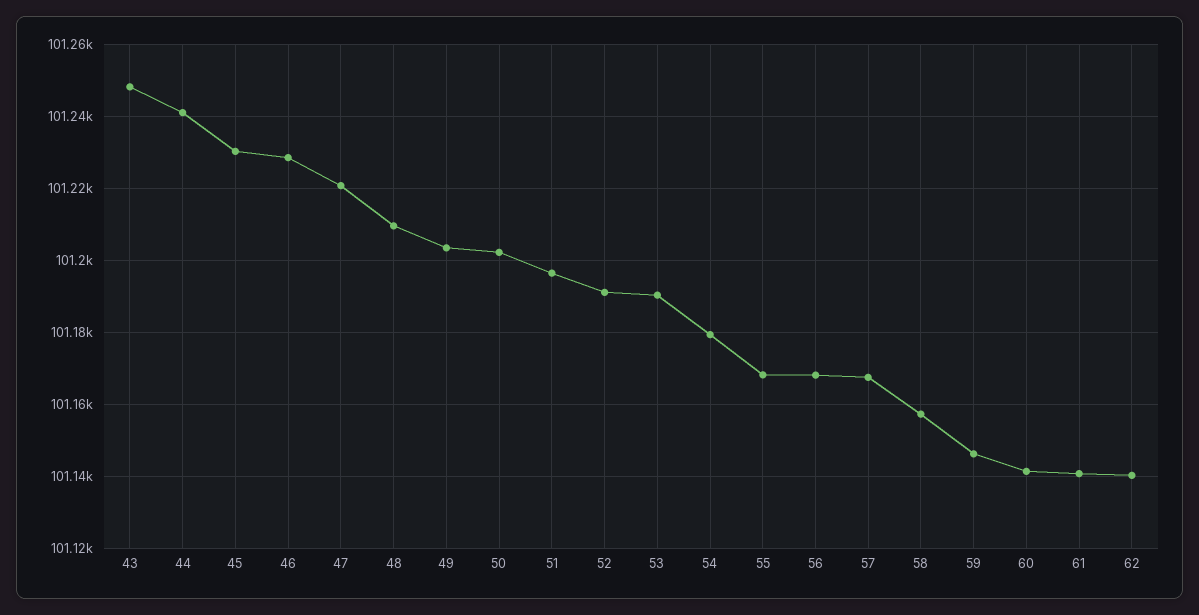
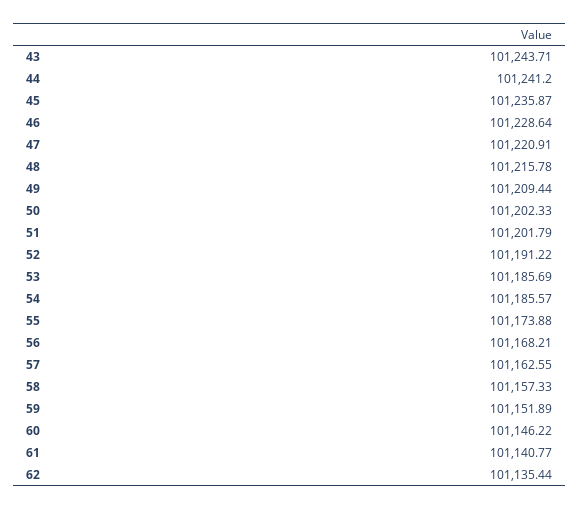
43: 101248 -> 101243.71
45: 101230 -> 101235.87
48: 101210 -> 101215.78
49: 101204 -> 101209.44
51: 101196 -> 101201.79
53: 101190 -> 101185.69
54: 101180 -> 101185.57
55: 101168 -> 101173.88
57: 101168 -> 101162.55
59: 101146 -> 101151.89
60: 101142 -> 101146.22
62: 101140 -> 101135.44

